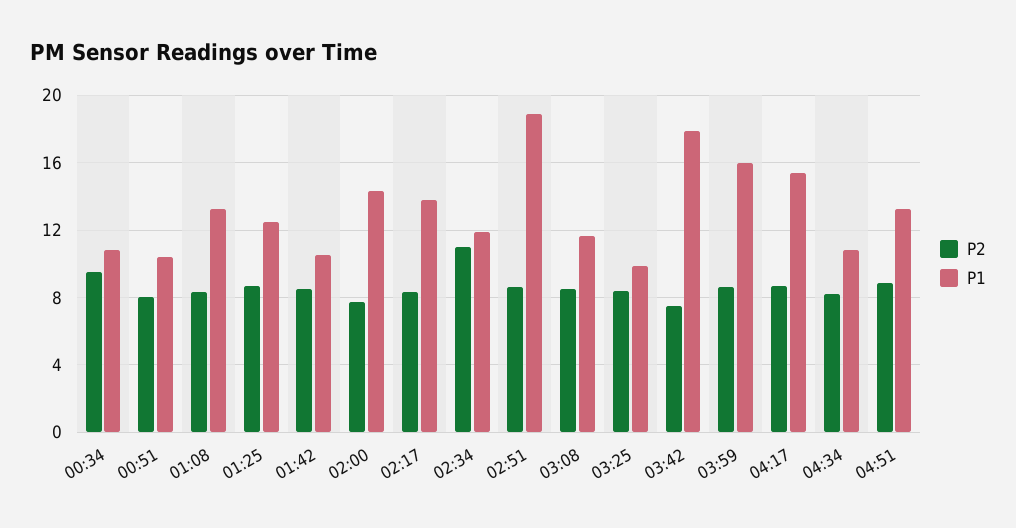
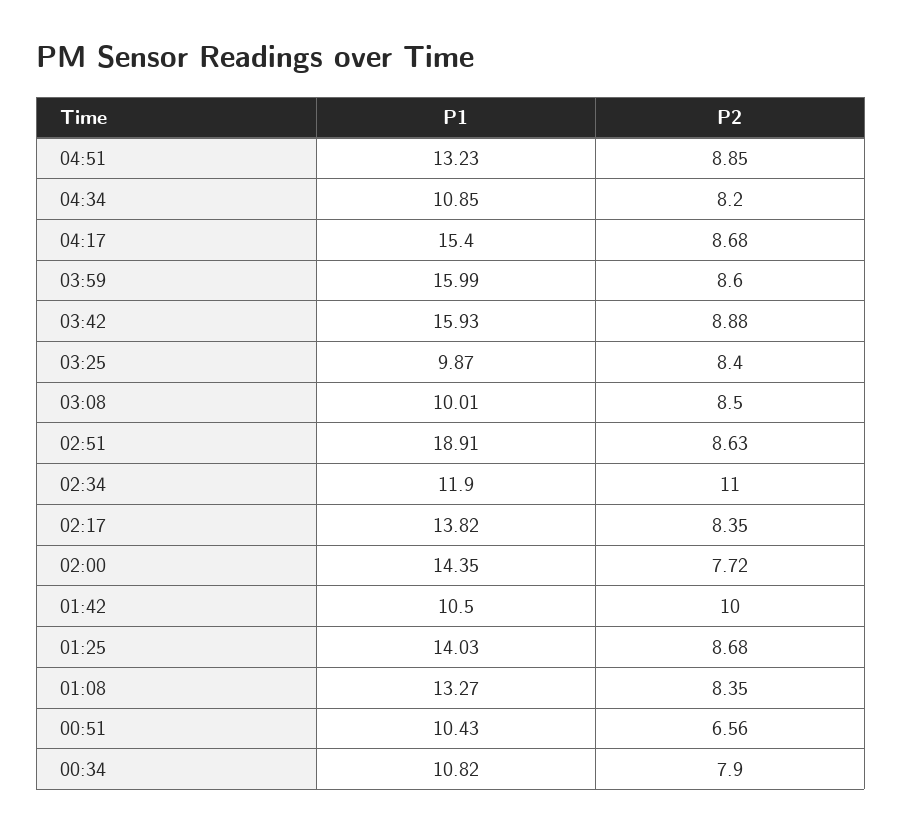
P2, 00:34: 9.5 -> 7.9
P2, 00:51: 8 -> 6.56
P1, 01:25: 12.5 -> 14.03
P2, 01:42: 8.5 -> 10
P1, 03:08: 11.5 -> 10.01
P2, 03:42: 7.5 -> 8.88
P1, 03:42: 18 -> 15.93

